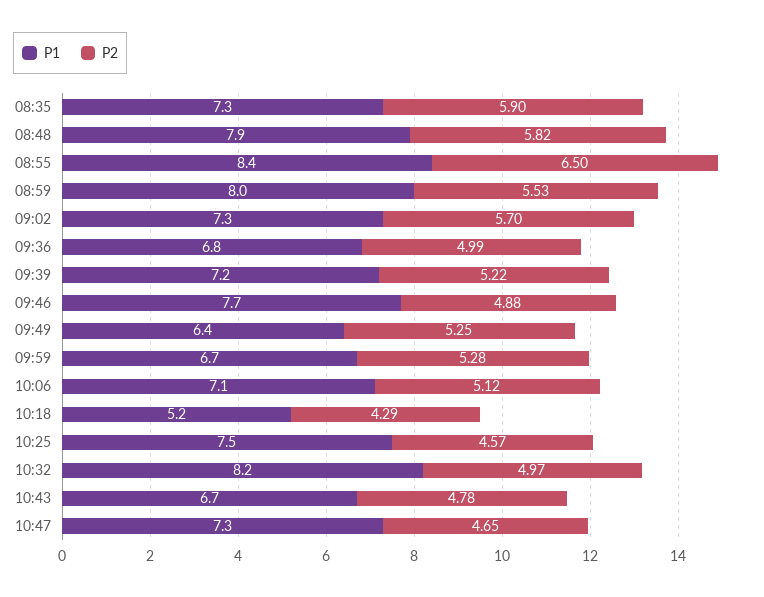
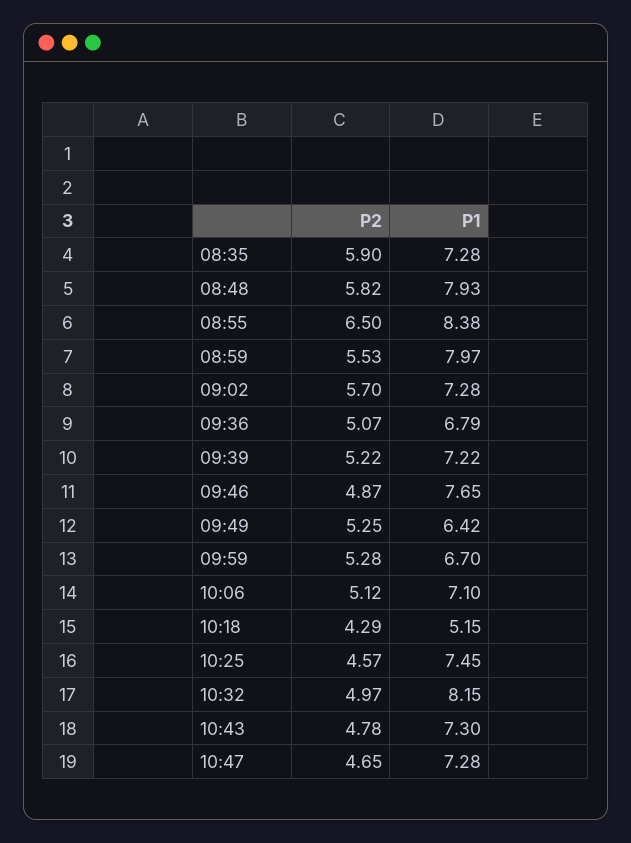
P2, 09:36: 4.99 -> 5.07
P2, 09:46: 4.88 -> 4.87
P1, 10:43: 6.7 -> 7.3

